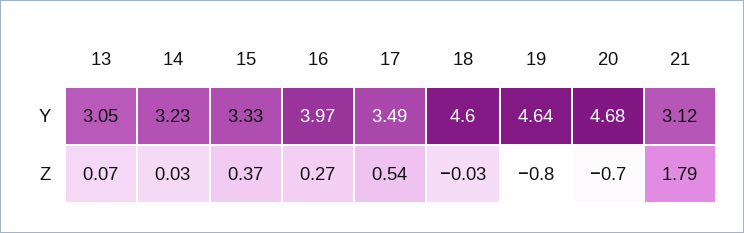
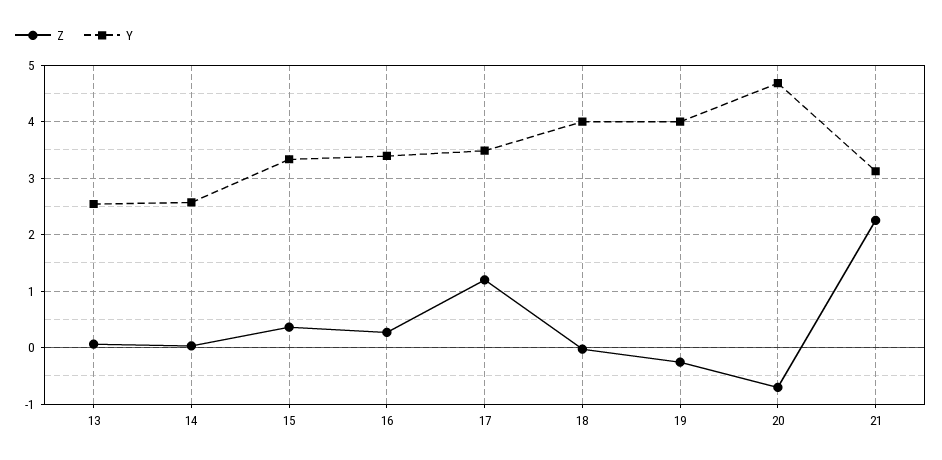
Y, 13: 3.05 -> 2.6
Y, 14: 3.23 -> 2.6
Y, 16: 3.97 -> 3.4
Y, 18: 4.6 -> 4
Y, 19: 4.64 -> 4
Z, 17: 0.54 -> 1.2
Z, 19: -0.8 -> -0.2
Z, 21: 1.79 -> 2.2

